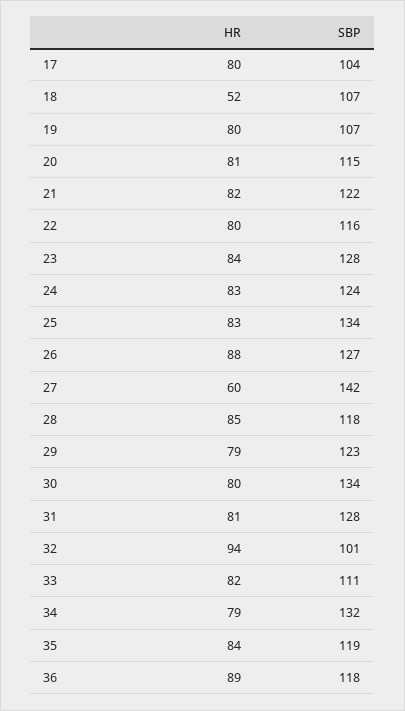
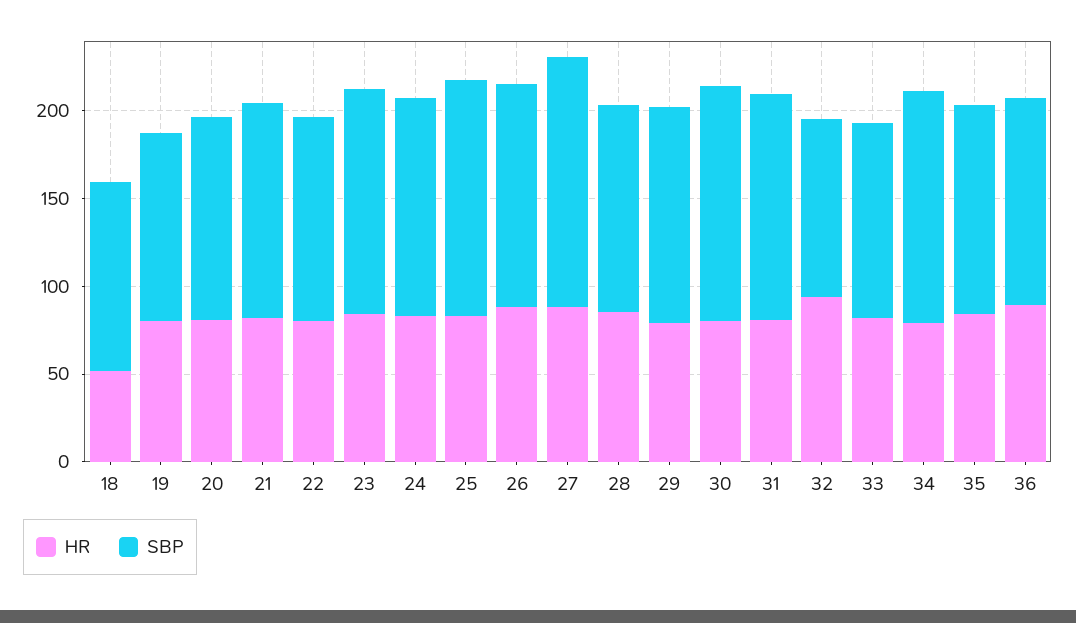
HR, 17: 80 -> none
SBP, 17: 104 -> none
HR, 27: 60 -> 90

